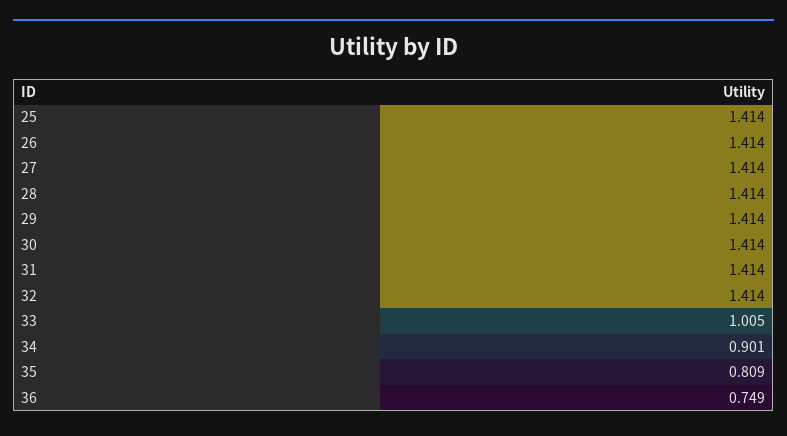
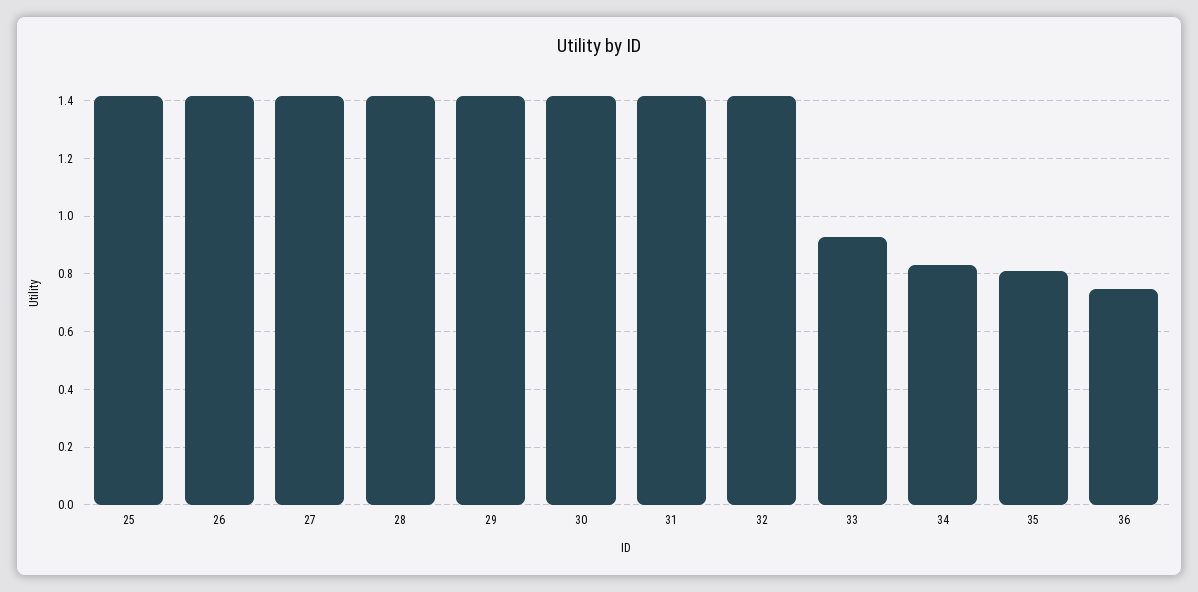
33: 1.005 -> 0.925
34: 0.901 -> 0.825

